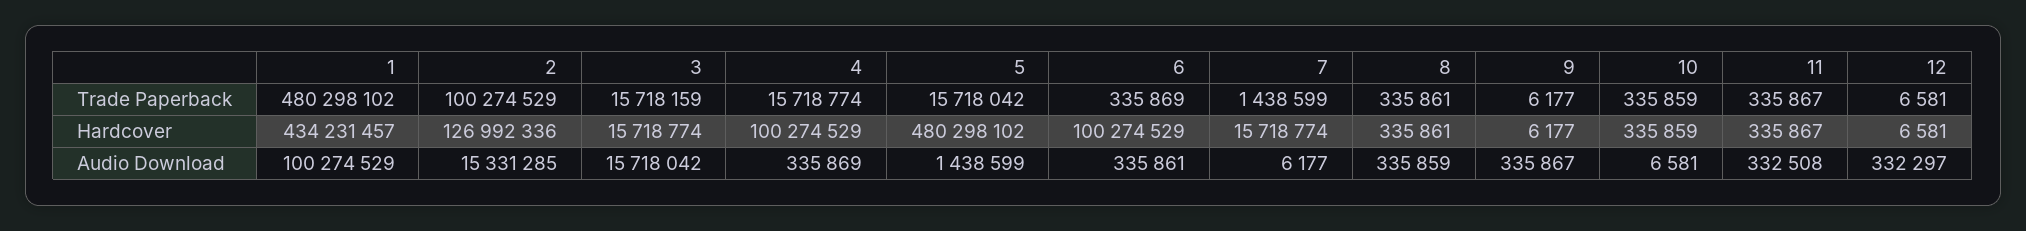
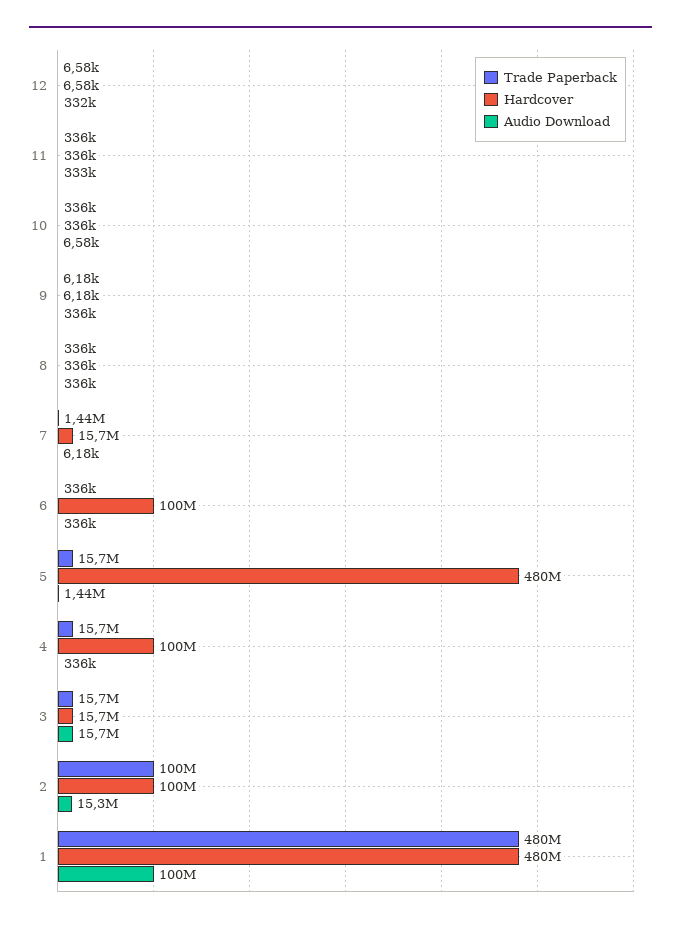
Hardcover, 1: 434231457 -> 480000000
Hardcover, 2: 126992336 -> 100000000

